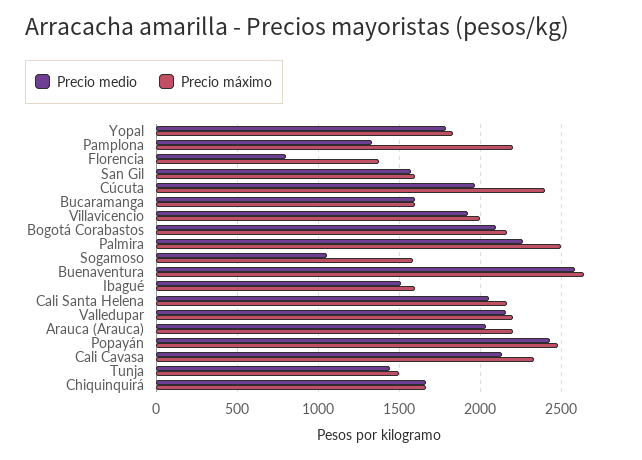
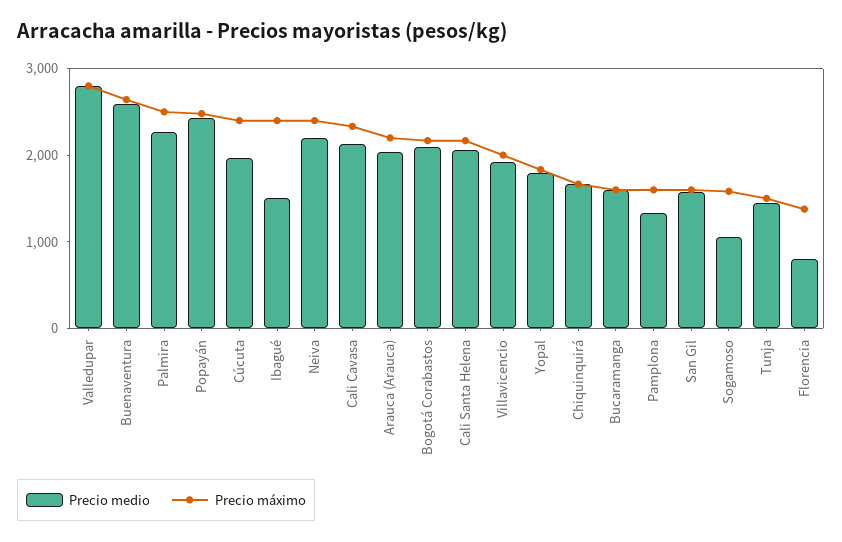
Precio máximo, Pamplona: 2200 -> 1600
Precio máximo, Ibagué: 1600 -> 2400
Precio medio, Valledupar: 2150 -> 2800
Precio máximo, Valledupar: 2200 -> 2800
Precio medio, Neiva: none -> 2200
Precio máximo, Neiva: none -> 2400

